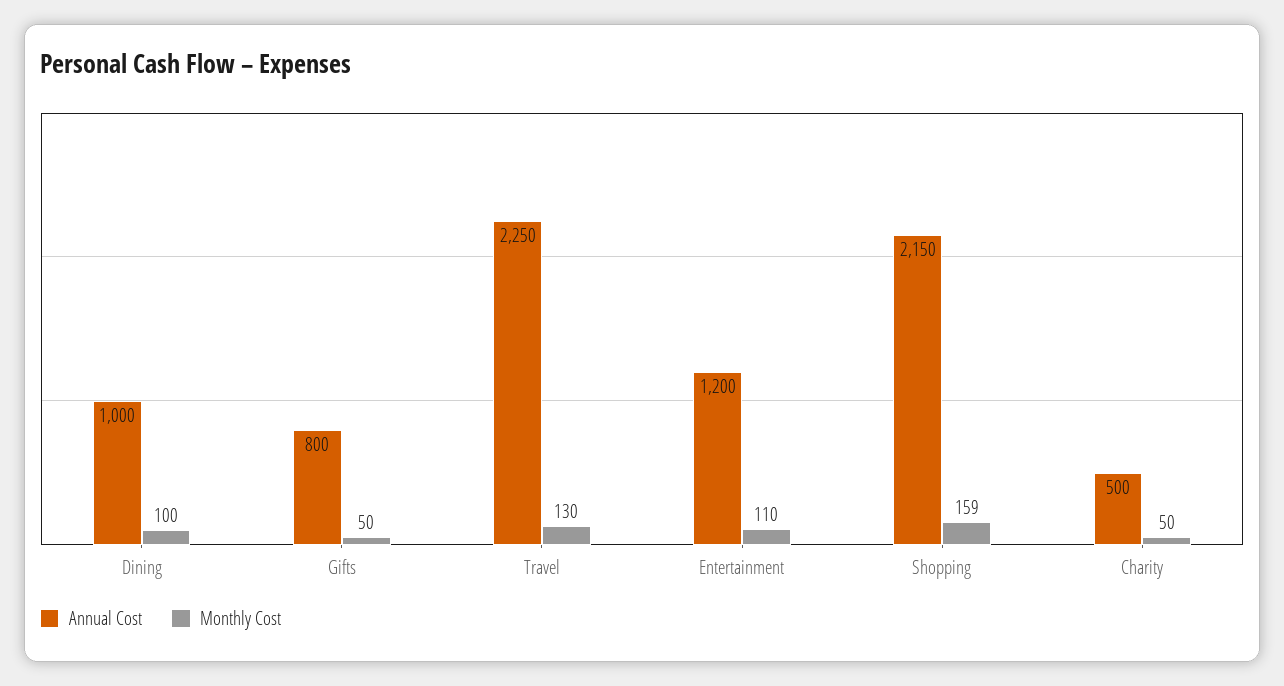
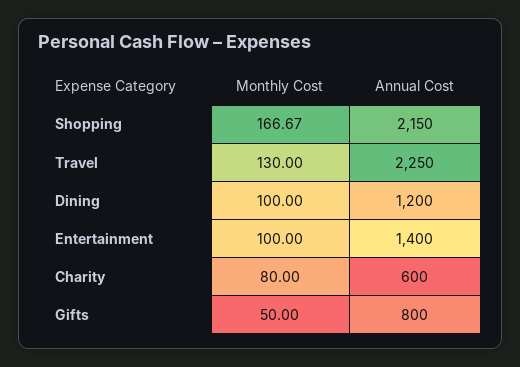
Annual Cost, Dining: 1000 -> 1200
Annual Cost, Entertainment: 1200 -> 1400
Monthly Cost, Entertainment: 110 -> 100
Monthly Cost, Shopping: 159 -> 166.67
Annual Cost, Charity: 500 -> 600
Monthly Cost, Charity: 50 -> 80

